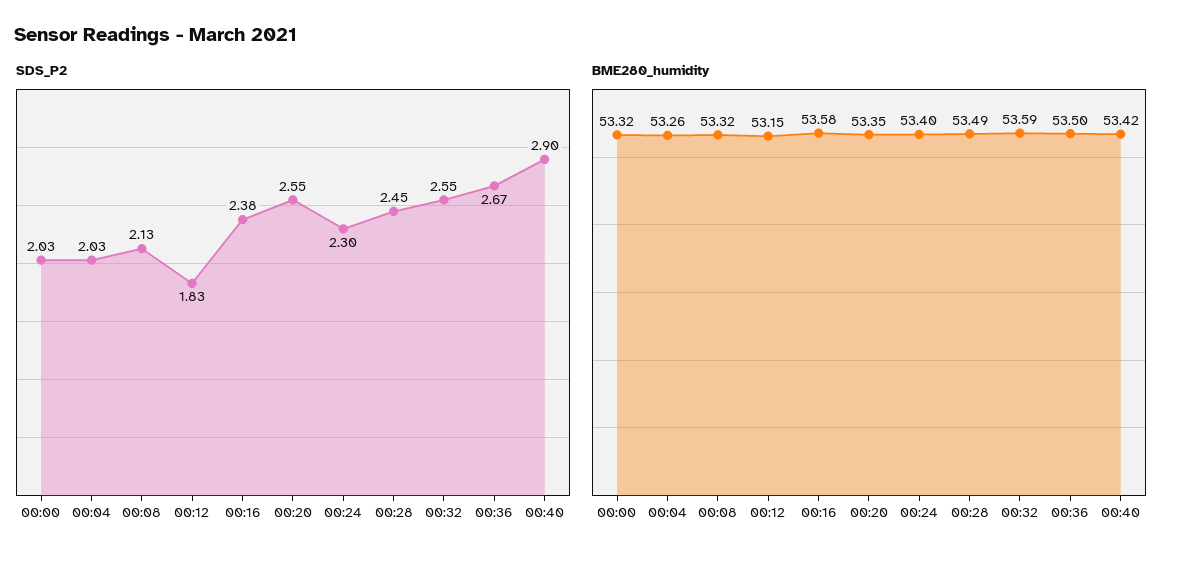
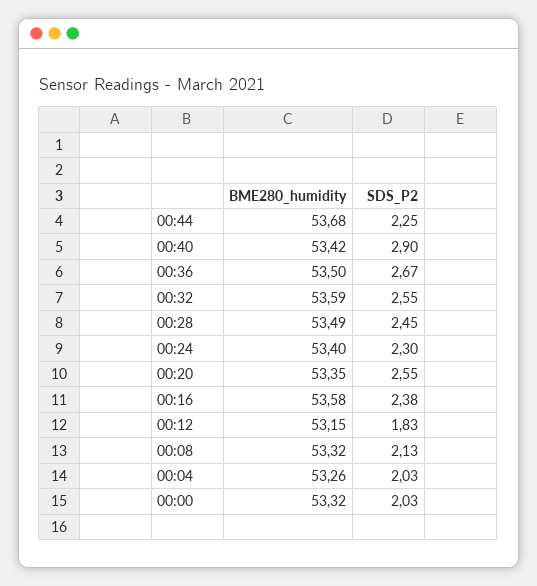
BME280_humidity, 00:44: none -> 53.68
SDS_P2, 00:44: none -> 2.25

